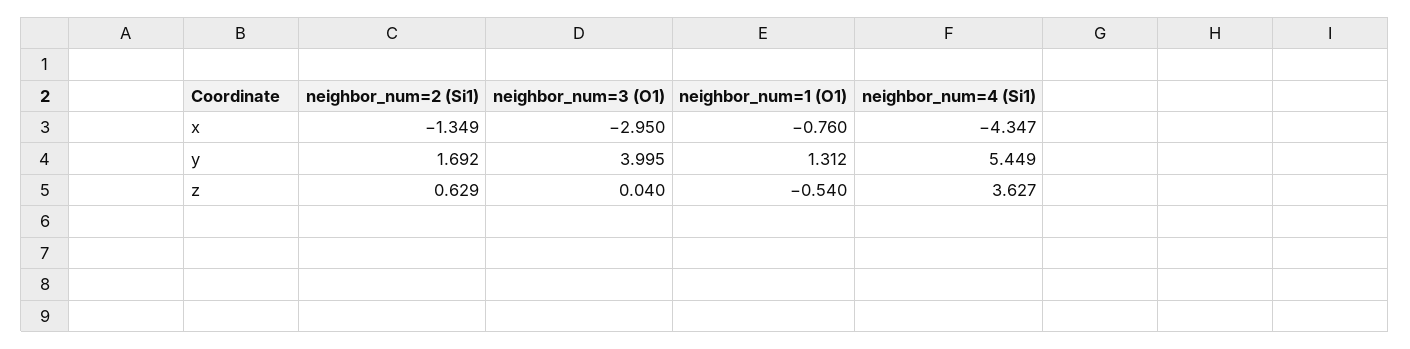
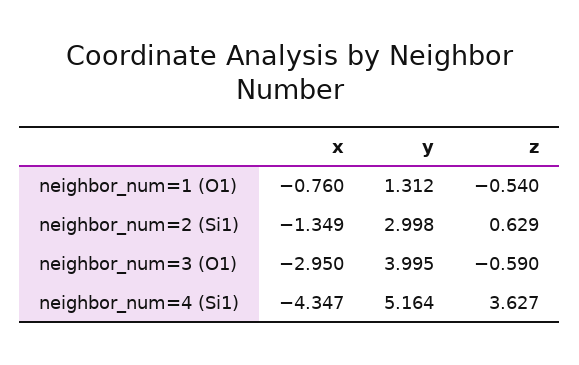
neighbor_num=2 (Si1), y: 1.692 -> 2.998
neighbor_num=4 (Si1), y: 5.449 -> 5.164
neighbor_num=3 (O1), z: 0.04 -> -0.59

